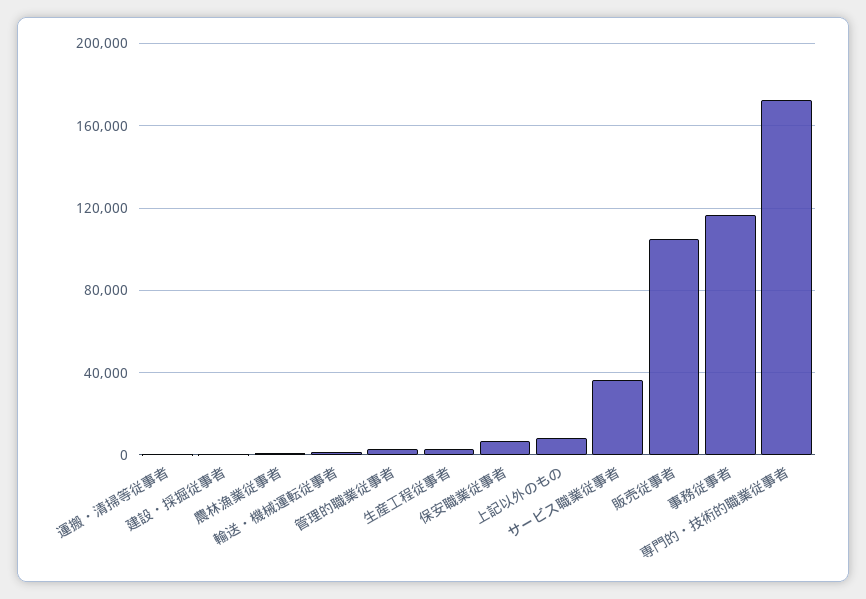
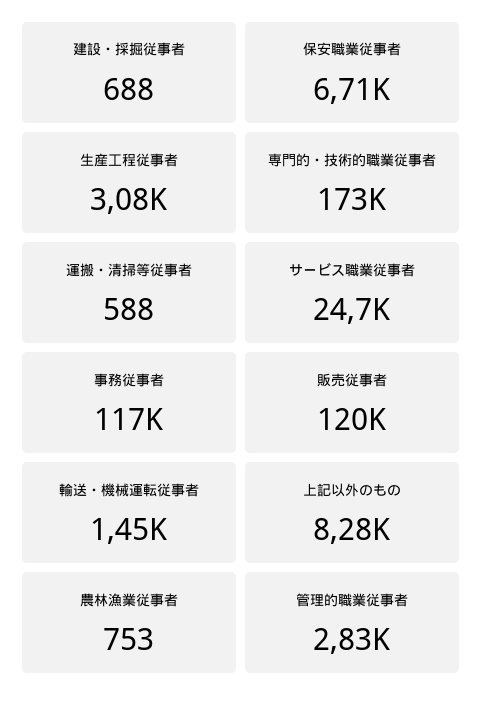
サービス職業従事者: 35000 -> 24700
販売従事者: 105000 -> 120000

